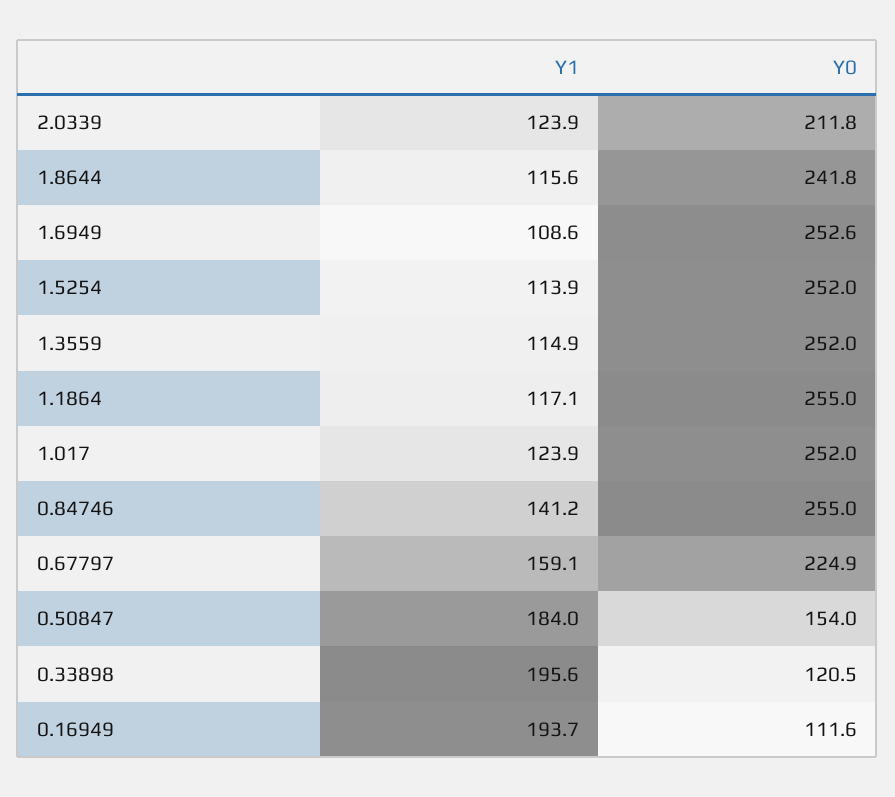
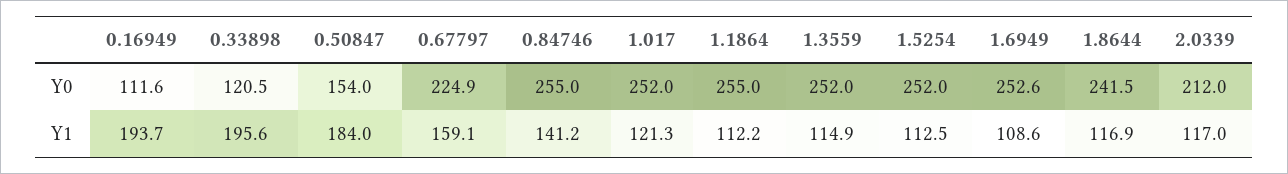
Y1, 2.0339: 123.9 -> 117
Y0, 2.0339: 211.8 -> 212
Y1, 1.8644: 115.6 -> 116.9
Y0, 1.8644: 241.8 -> 241.5
Y1, 1.5254: 113.9 -> 112.5
Y1, 1.1864: 117.1 -> 112.2
Y1, 1.017: 123.9 -> 121.3

